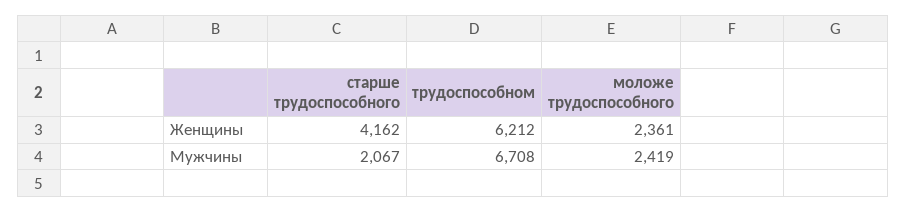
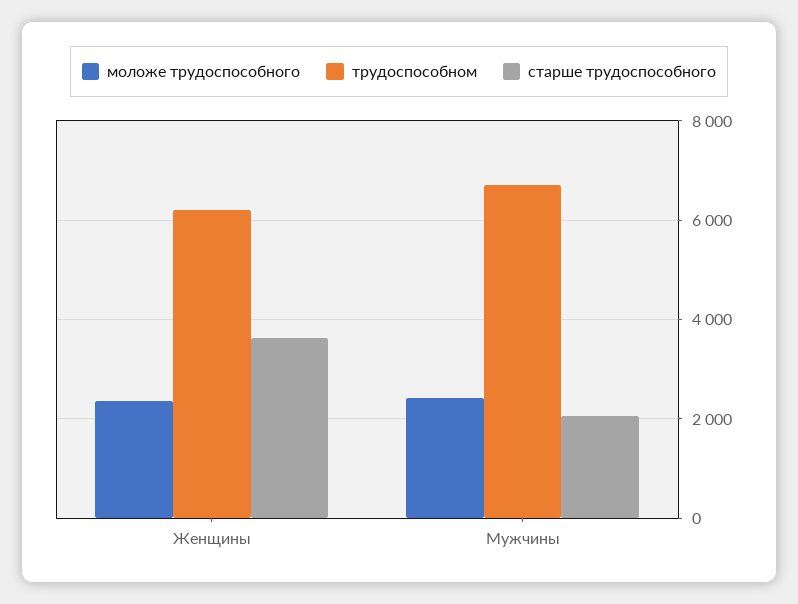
старше трудоспособного, Женщины: 4162 -> 3600

